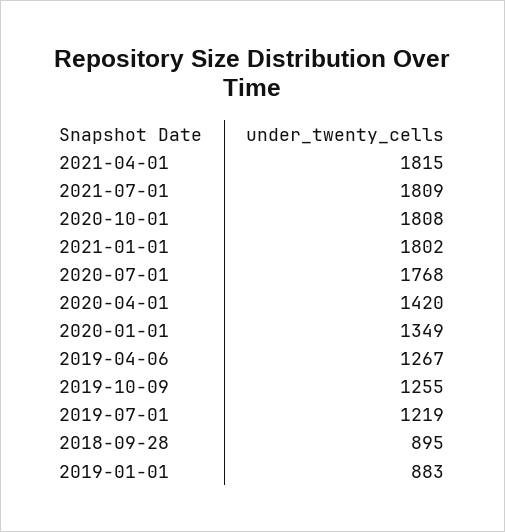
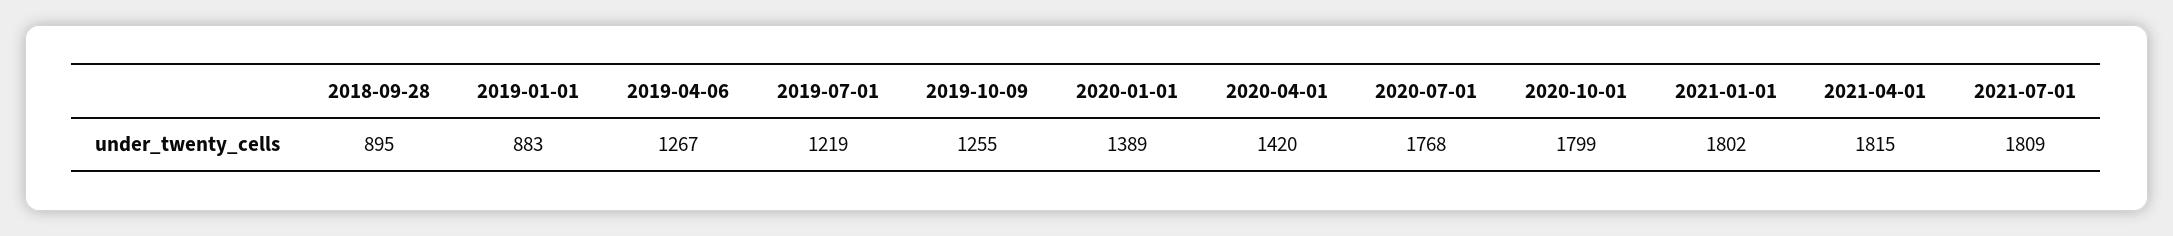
2020-10-01: 1808 -> 1799
2020-01-01: 1349 -> 1389

